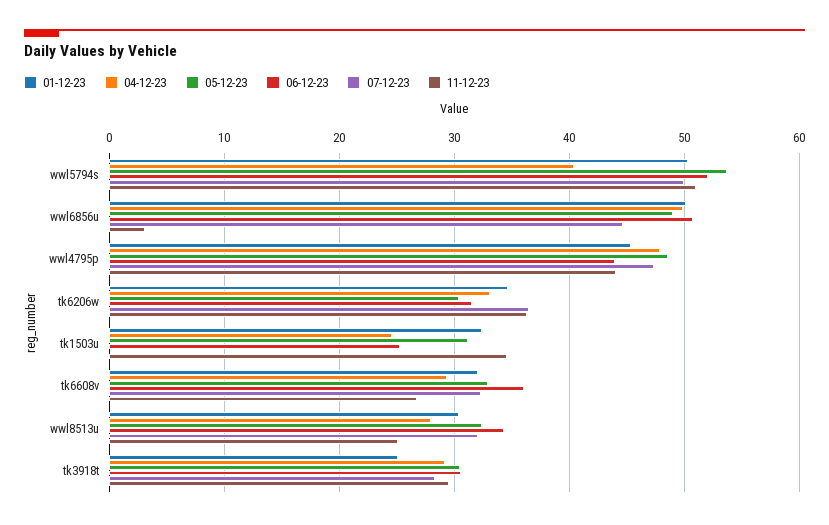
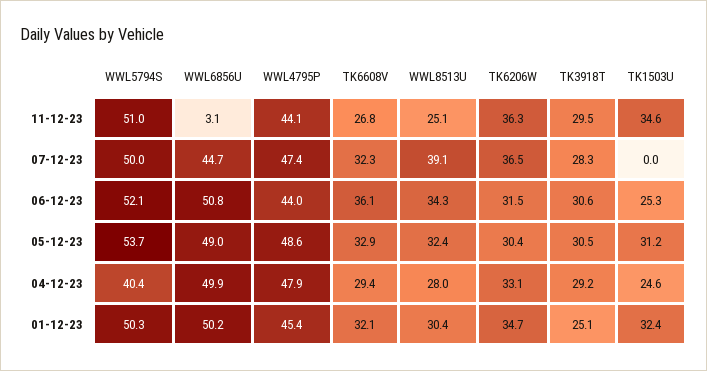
07-12-23, wwl8513u: 32 -> 39.1

